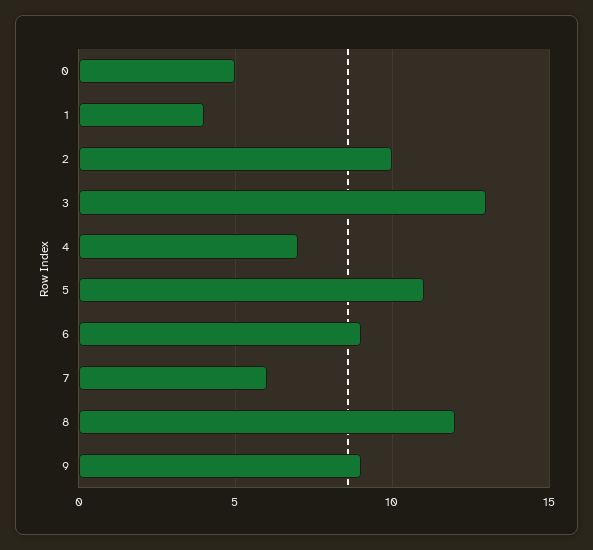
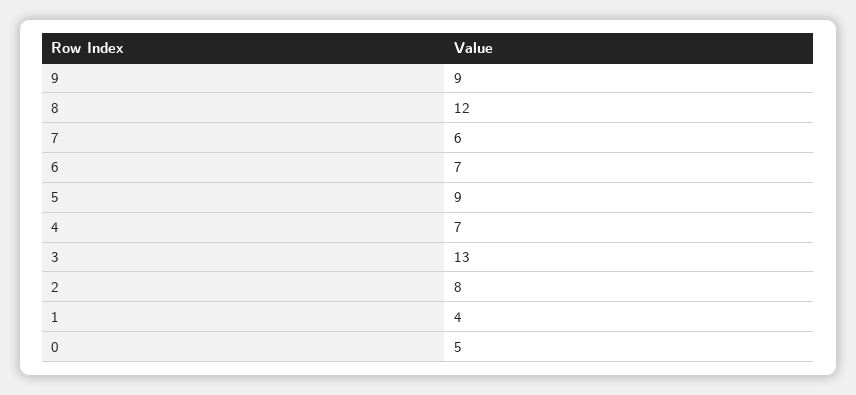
2: 10 -> 8
5: 11 -> 9
6: 9 -> 7

